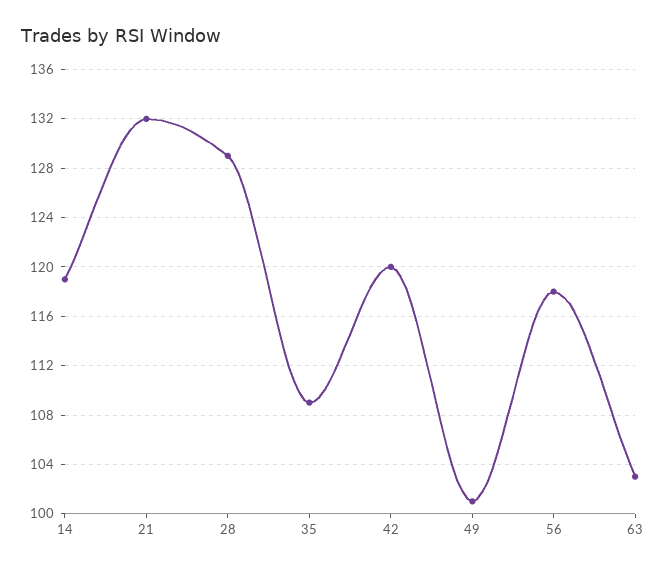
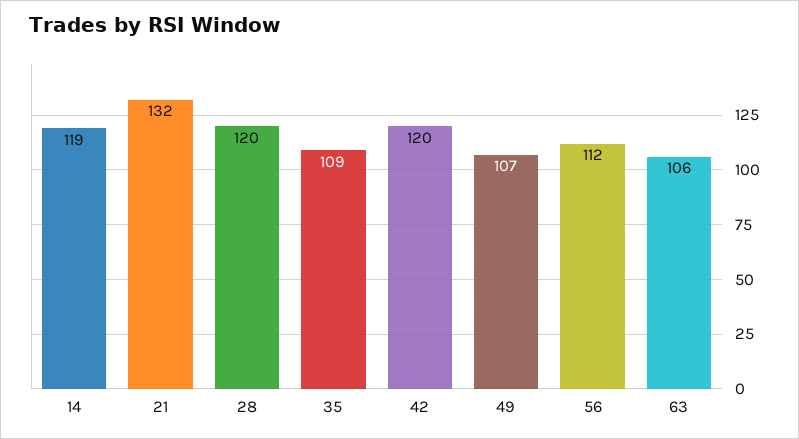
28: 129 -> 120
49: 101 -> 107
56: 118 -> 112
63: 103 -> 106

